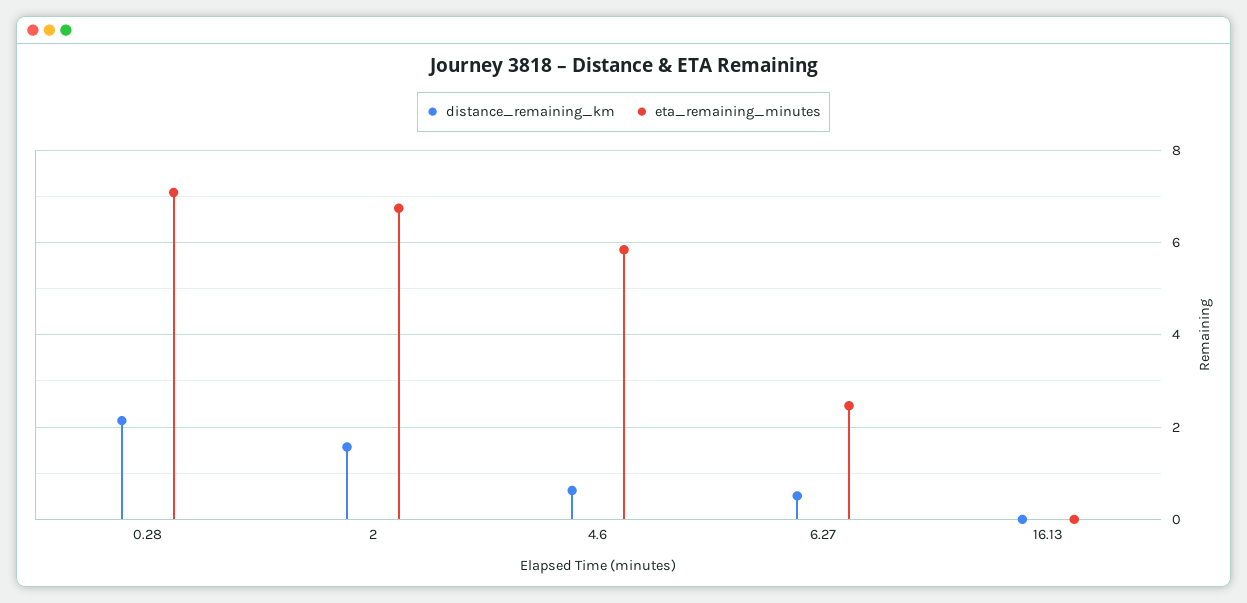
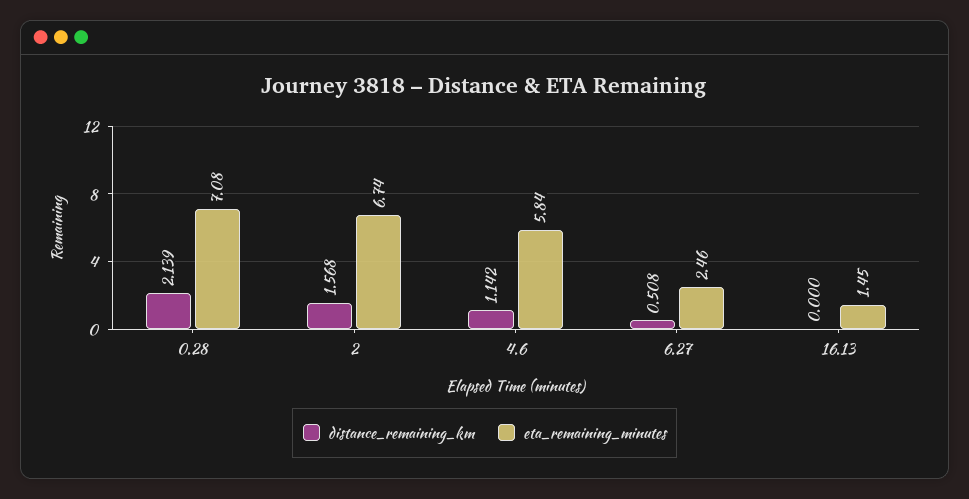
distance_remaining_km, 4.6: 0.6 -> 1.142
eta_remaining_minutes, 16.13: 0 -> 1.45

